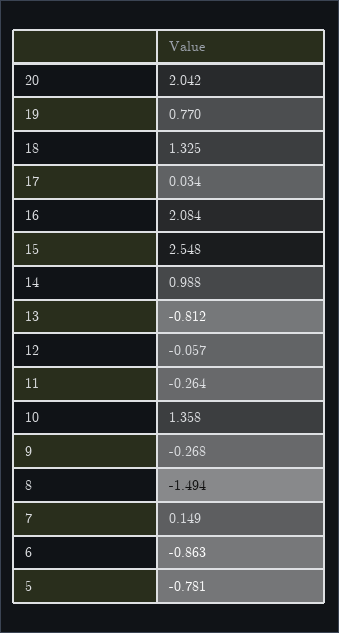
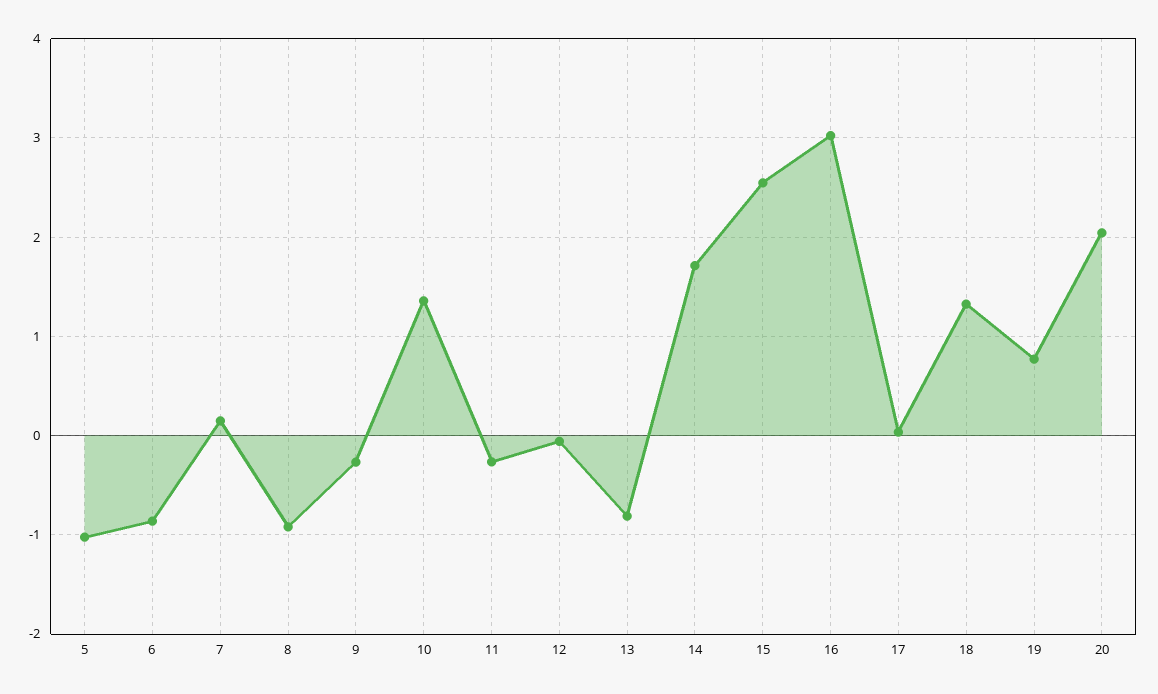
16: 2.084 -> 3
14: 0.988 -> 1.7
8: -1.494 -> -0.9
5: -0.781 -> -1

